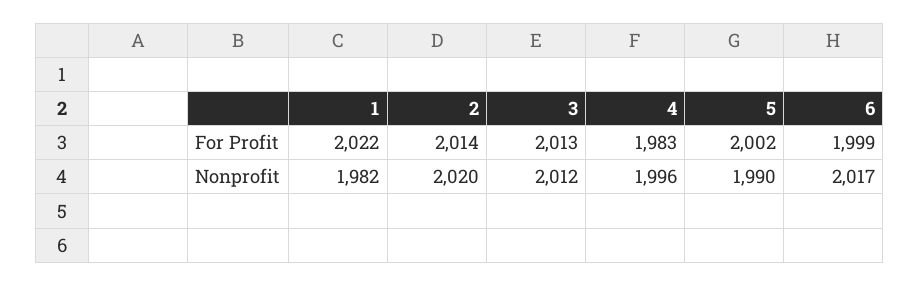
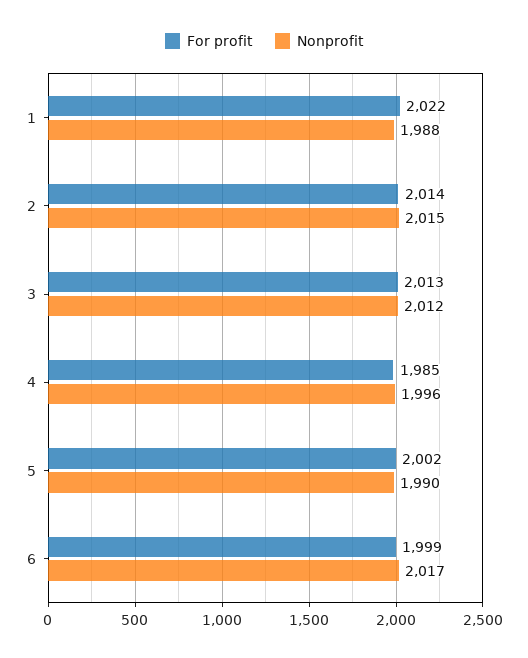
For Profit, 4: 1983 -> 1985
Nonprofit, 1: 1982 -> 1988
Nonprofit, 2: 2020 -> 2015

